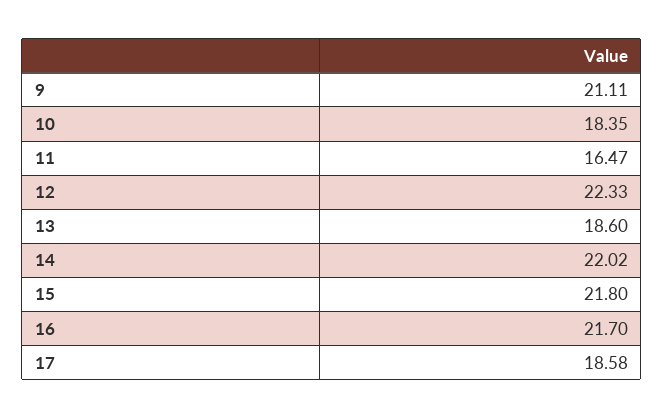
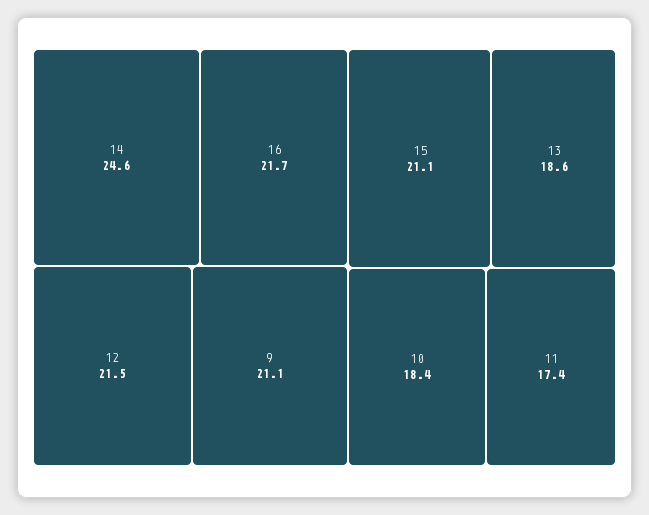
11: 16.47 -> 17.4
12: 22.33 -> 21.5
14: 22.02 -> 24.6
15: 21.8 -> 21.1
17: 18.58 -> none

